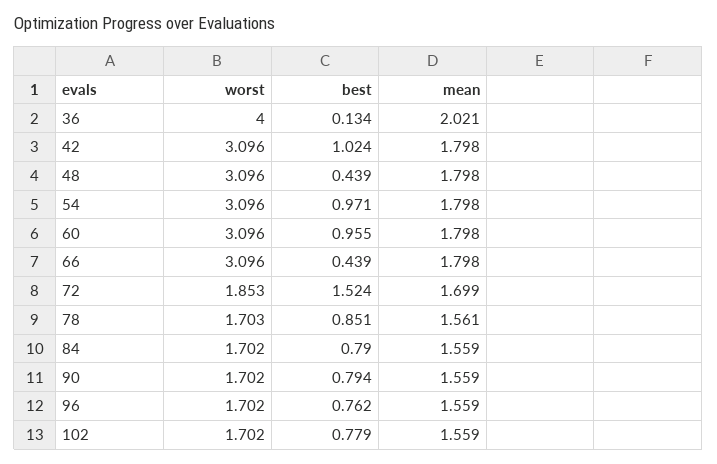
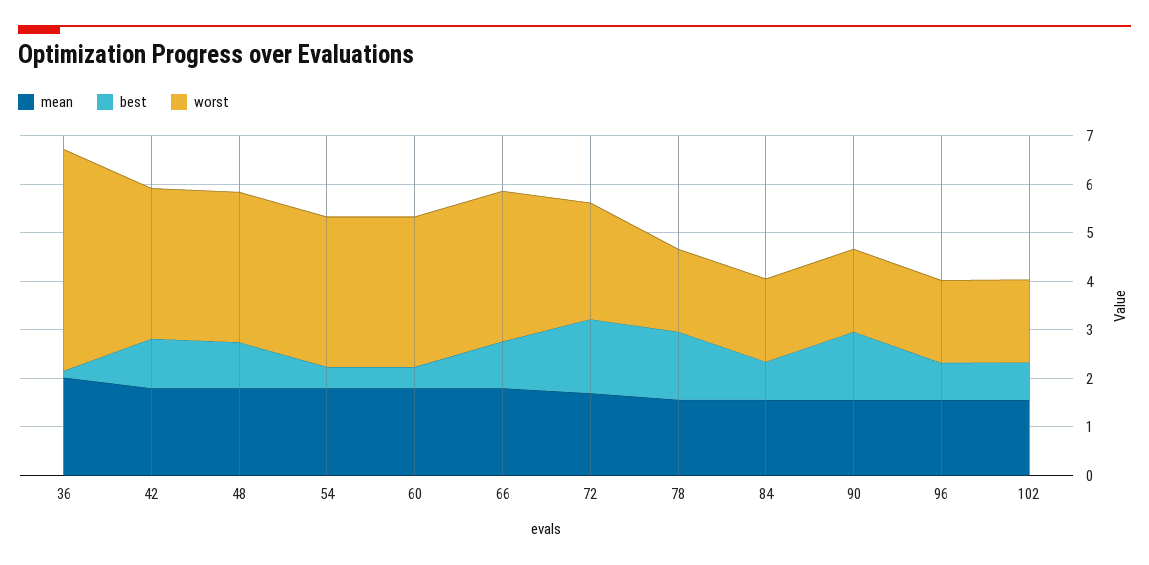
worst, 36: 4 -> 4.6
best, 48: 0.439 -> 1
best, 54: 0.971 -> 0.4
best, 60: 0.955 -> 0.4
best, 66: 0.439 -> 1
worst, 72: 1.853 -> 2.4
best, 78: 0.851 -> 1.4
best, 90: 0.794 -> 1.4

